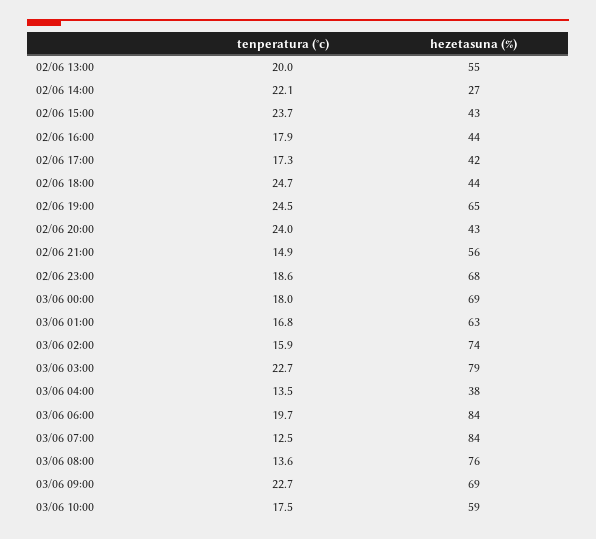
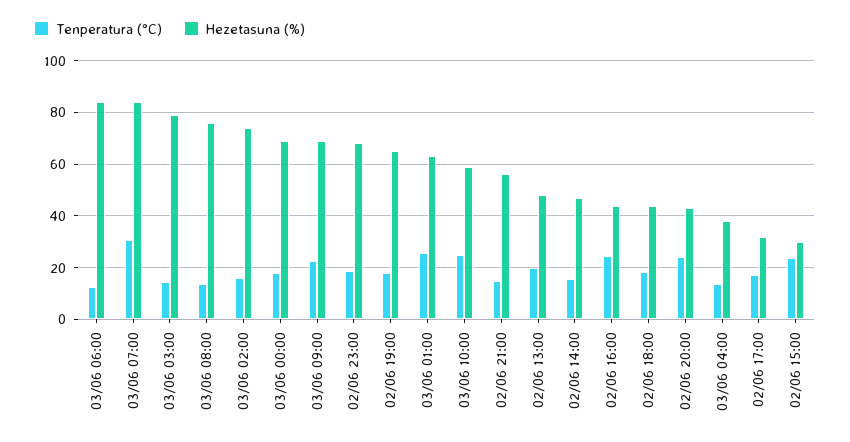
hezetasuna (%), 02/06 13:00: 55 -> 47.5
tenperatura (°c), 02/06 14:00: 22.1 -> 15
hezetasuna (%), 02/06 14:00: 27 -> 47.5
hezetasuna (%), 02/06 15:00: 43 -> 30
tenperatura (°c), 02/06 16:00: 17.9 -> 25
hezetasuna (%), 02/06 17:00: 42 -> 32.5
tenperatura (°c), 02/06 18:00: 24.7 -> 17.5
tenperatura (°c), 02/06 19:00: 24.5 -> 17.5
tenperatura (°c), 03/06 01:00: 16.8 -> 25
tenperatura (°c), 03/06 03:00: 22.7 -> 15
tenperatura (°c), 03/06 06:00: 19.7 -> 12.5
tenperatura (°c), 03/06 07:00: 12.5 -> 30
tenperatura (°c), 03/06 10:00: 17.5 -> 25

